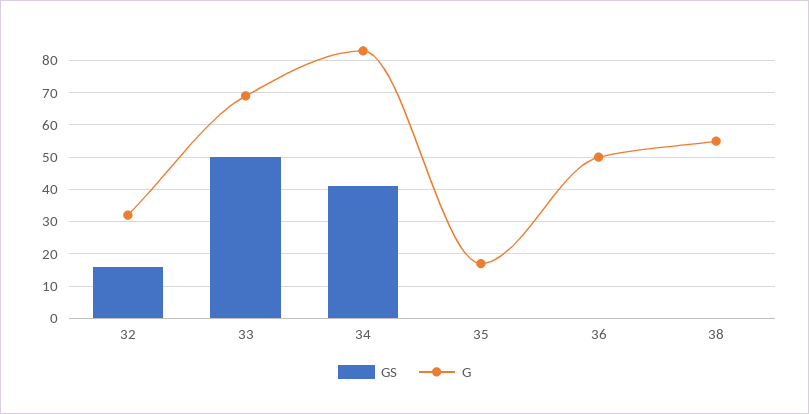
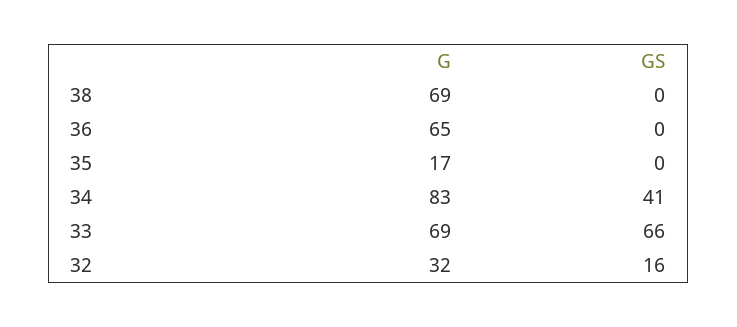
GS, 33: 50 -> 66
G, 36: 50 -> 65
G, 38: 55 -> 69

